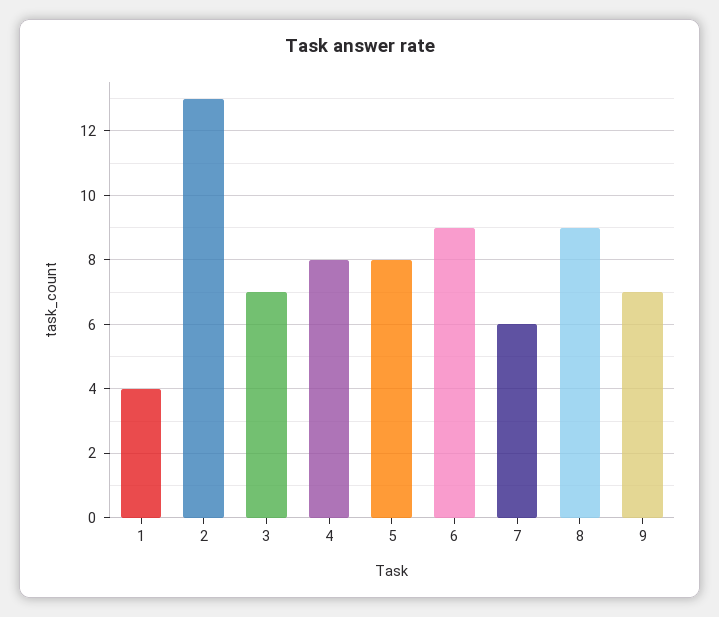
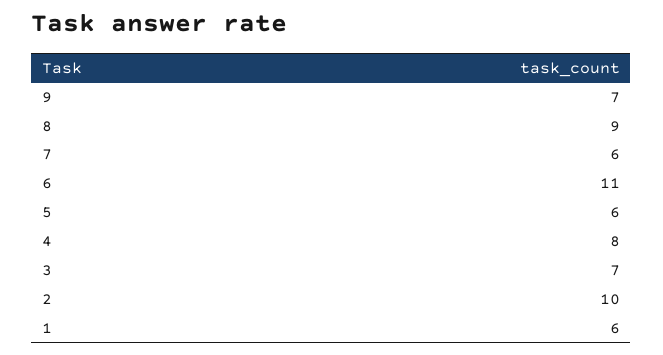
1: 4 -> 6
2: 13 -> 10
5: 8 -> 6
6: 9 -> 11

